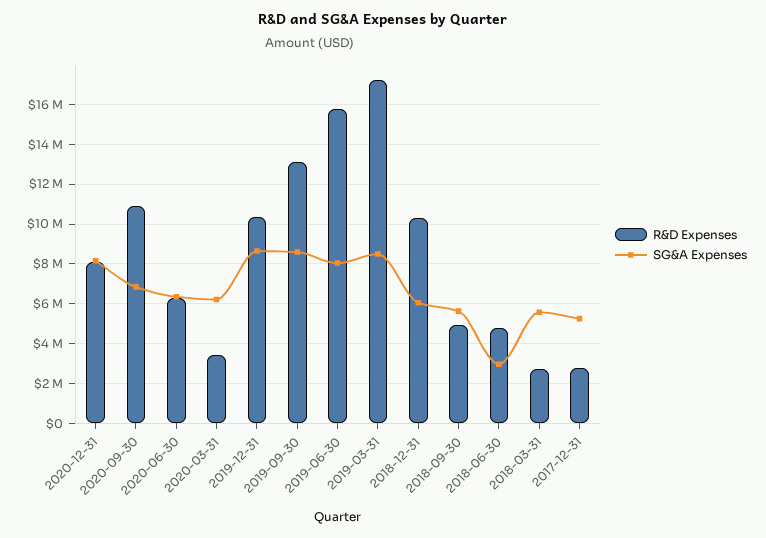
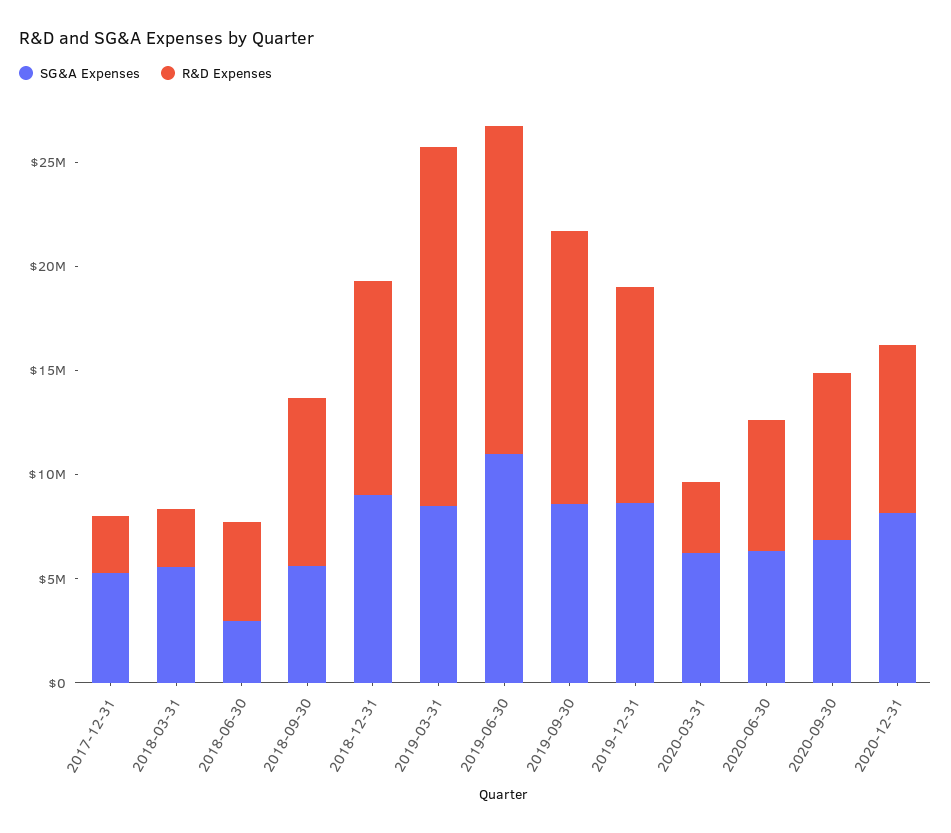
R&D Expenses, 2020-09-30: 11000000 -> 8000000
SG&A Expenses, 2019-06-30: 8000000 -> 11000000
SG&A Expenses, 2018-12-31: 6000000 -> 9000000
R&D Expenses, 2018-09-30: 5000000 -> 8000000

